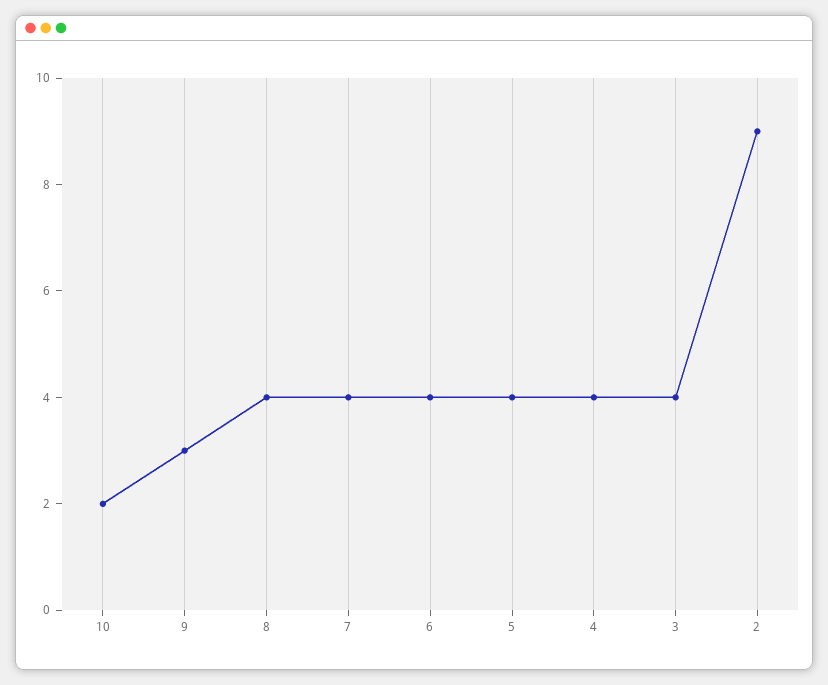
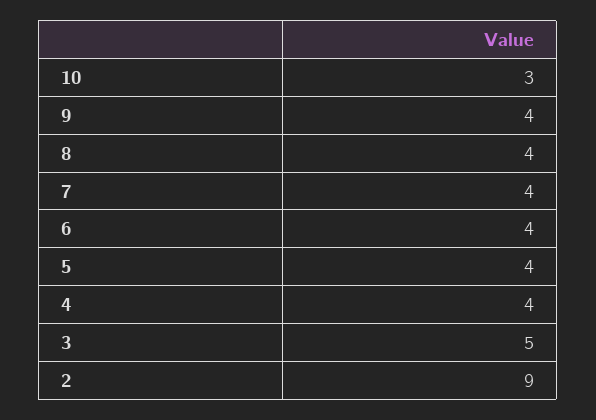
10: 2 -> 3
9: 3 -> 4
3: 4 -> 5

